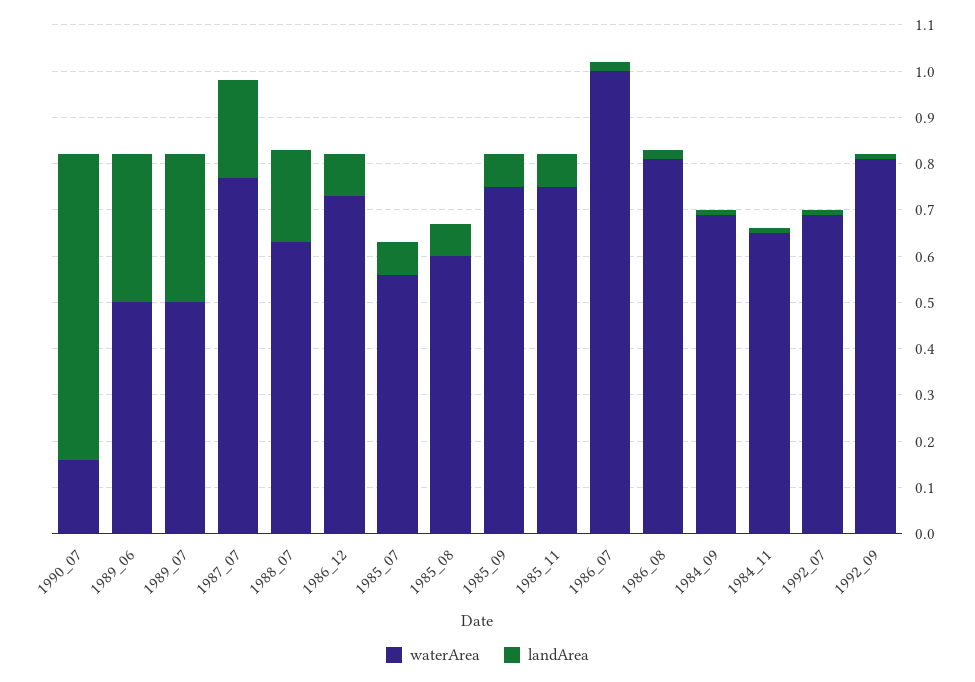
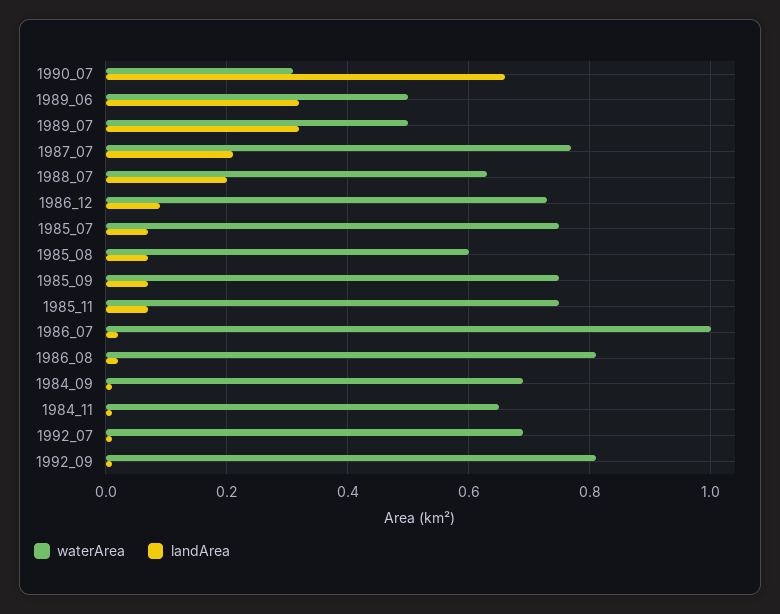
waterArea, 1990_07: 0.15 -> 0.3
waterArea, 1985_07: 0.55 -> 0.75

